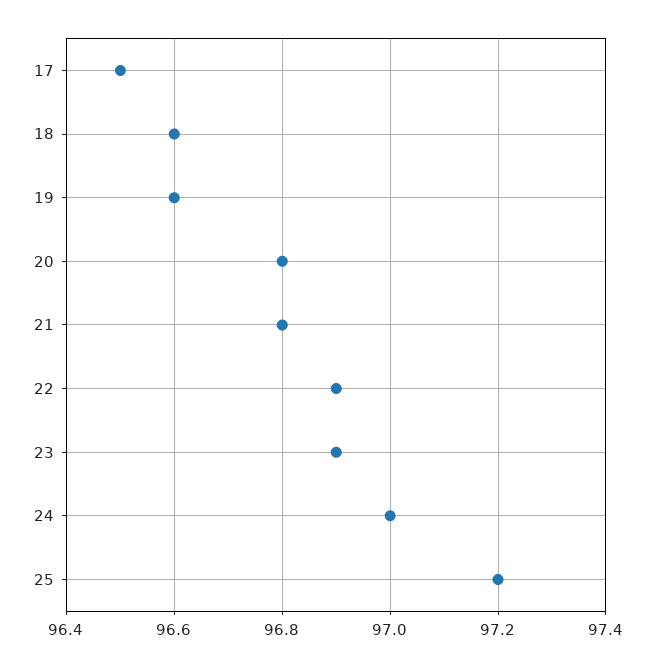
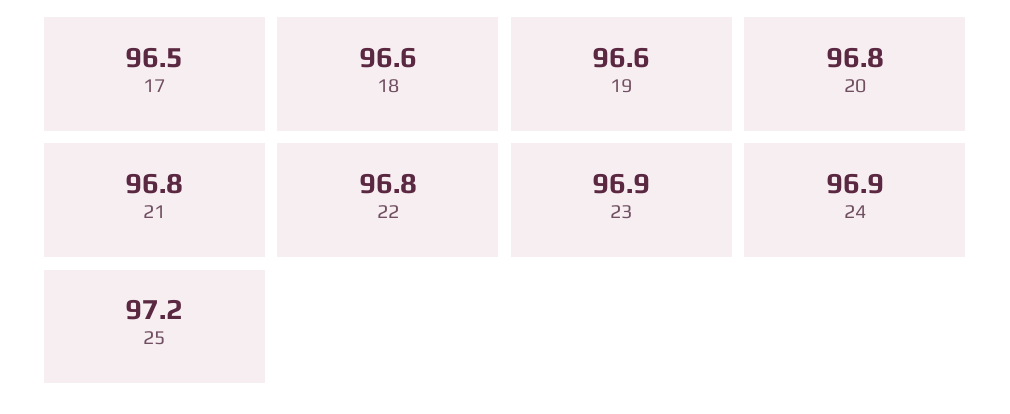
22: 96.9 -> 96.8
24: 97 -> 96.9

